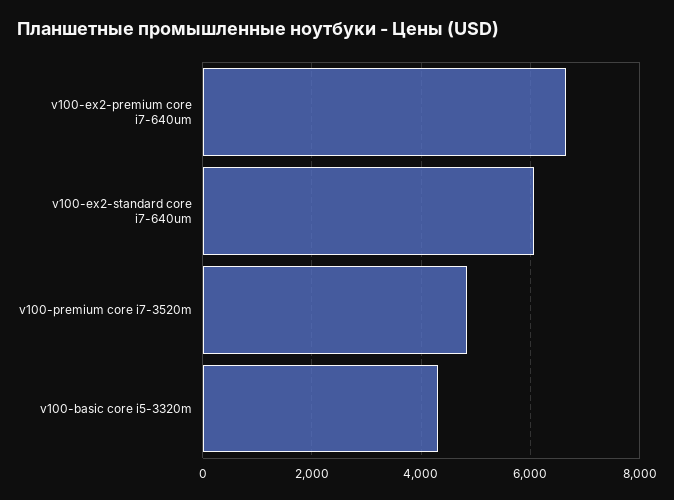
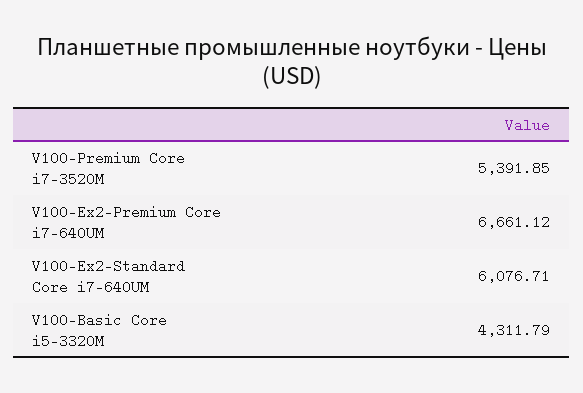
v100-premium core i7-3520m: 4800 -> 5391.85

